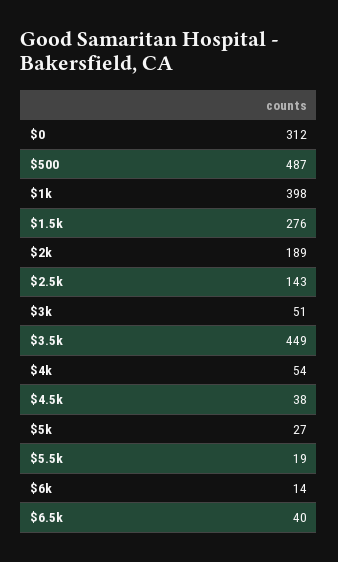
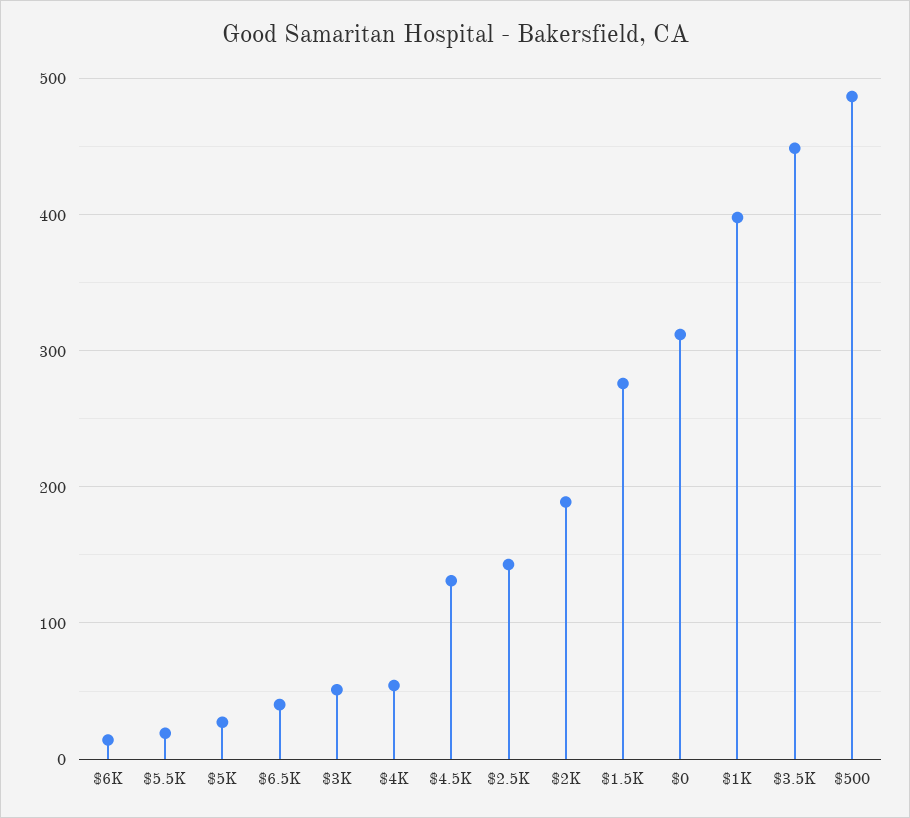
$4.5k: 38 -> 130

